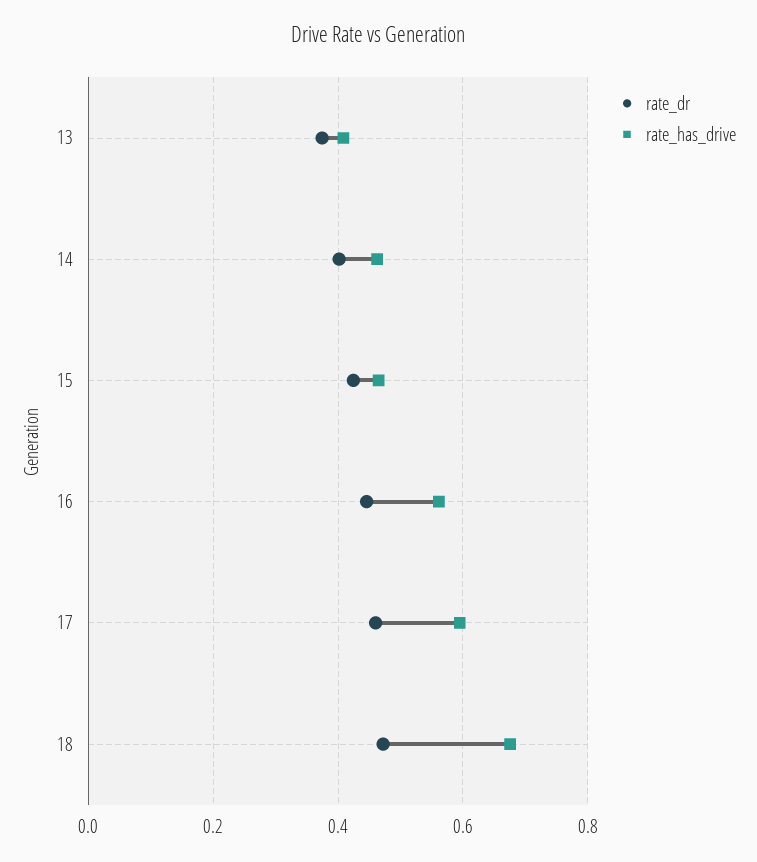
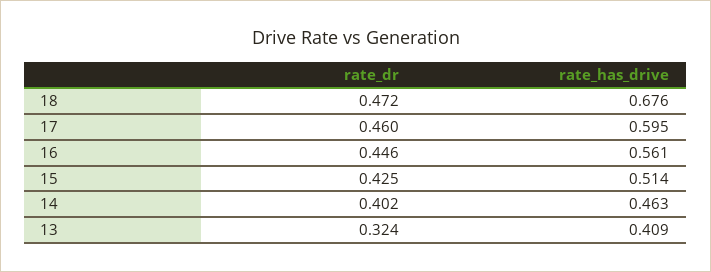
rate_dr, 13: 0.38 -> 0.324
rate_has_drive, 15: 0.46 -> 0.514

